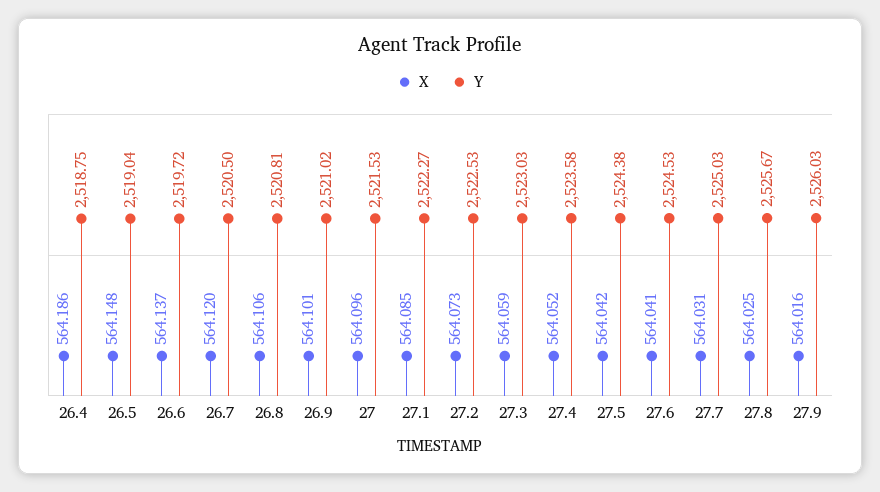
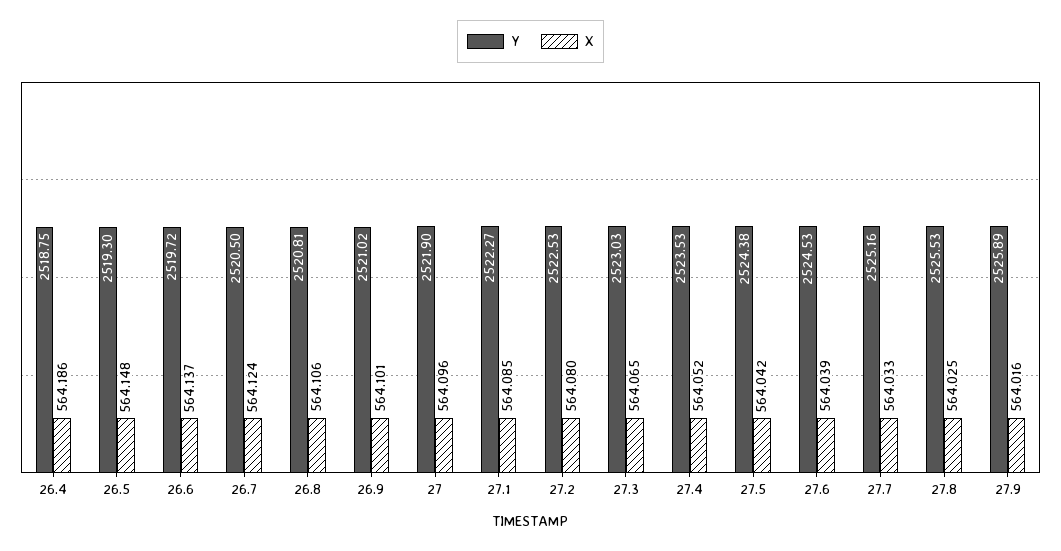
Y, 26.5: 2519.04 -> 2519.3
X, 26.7: 564.12 -> 564.124
Y, 27: 2521.53 -> 2521.9
X, 27.2: 564.073 -> 564.08
X, 27.3: 564.059 -> 564.065
Y, 27.4: 2523.58 -> 2523.53
X, 27.6: 564.041 -> 564.039
X, 27.7: 564.031 -> 564.033
Y, 27.7: 2525.03 -> 2525.16
Y, 27.8: 2525.67 -> 2525.53
Y, 27.9: 2526.03 -> 2525.89

